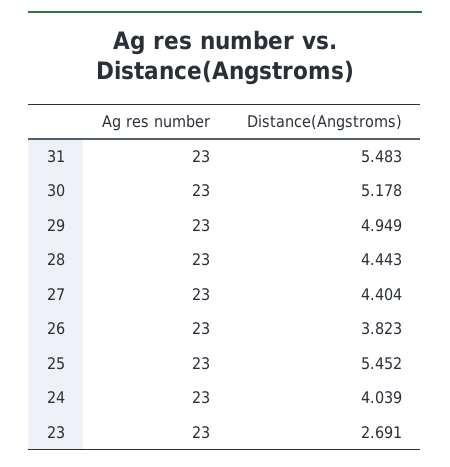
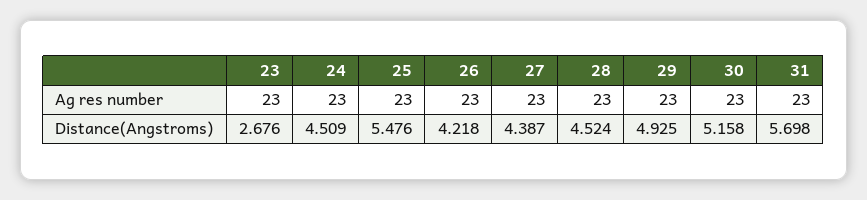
Distance(Angstroms), 31: 5.483 -> 5.698
Distance(Angstroms), 30: 5.178 -> 5.158
Distance(Angstroms), 29: 4.949 -> 4.925
Distance(Angstroms), 28: 4.443 -> 4.524
Distance(Angstroms), 27: 4.404 -> 4.387
Distance(Angstroms), 26: 3.823 -> 4.218
Distance(Angstroms), 25: 5.452 -> 5.476
Distance(Angstroms), 24: 4.039 -> 4.509
Distance(Angstroms), 23: 2.691 -> 2.676

